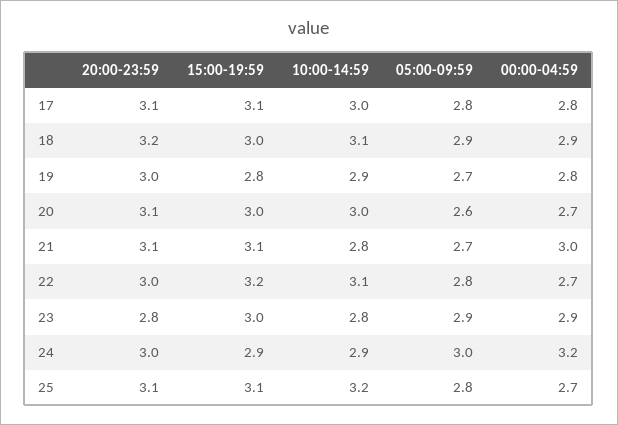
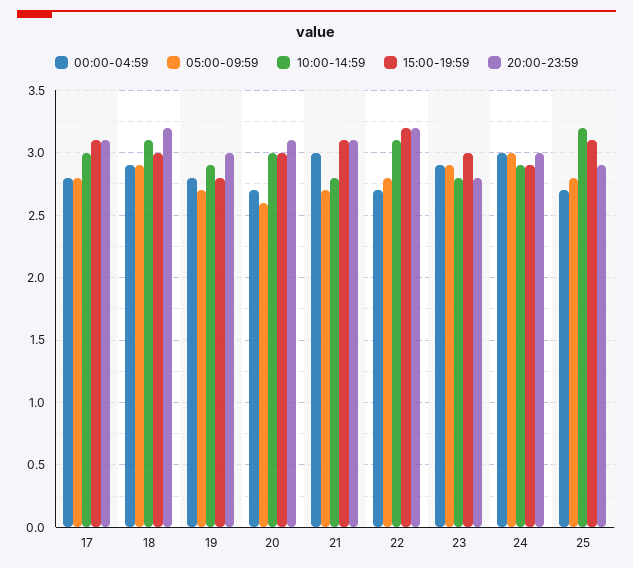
20:00-23:59, 22: 3 -> 3.2
00:00-04:59, 24: 3.2 -> 3
20:00-23:59, 25: 3.1 -> 2.9

